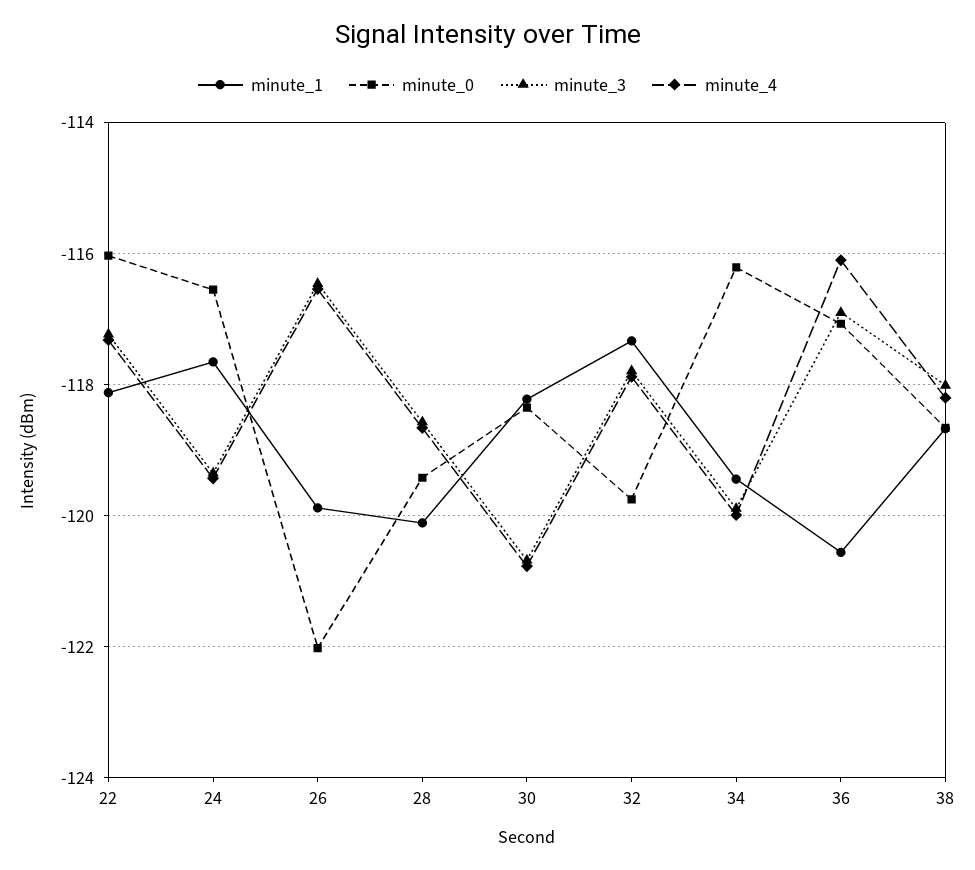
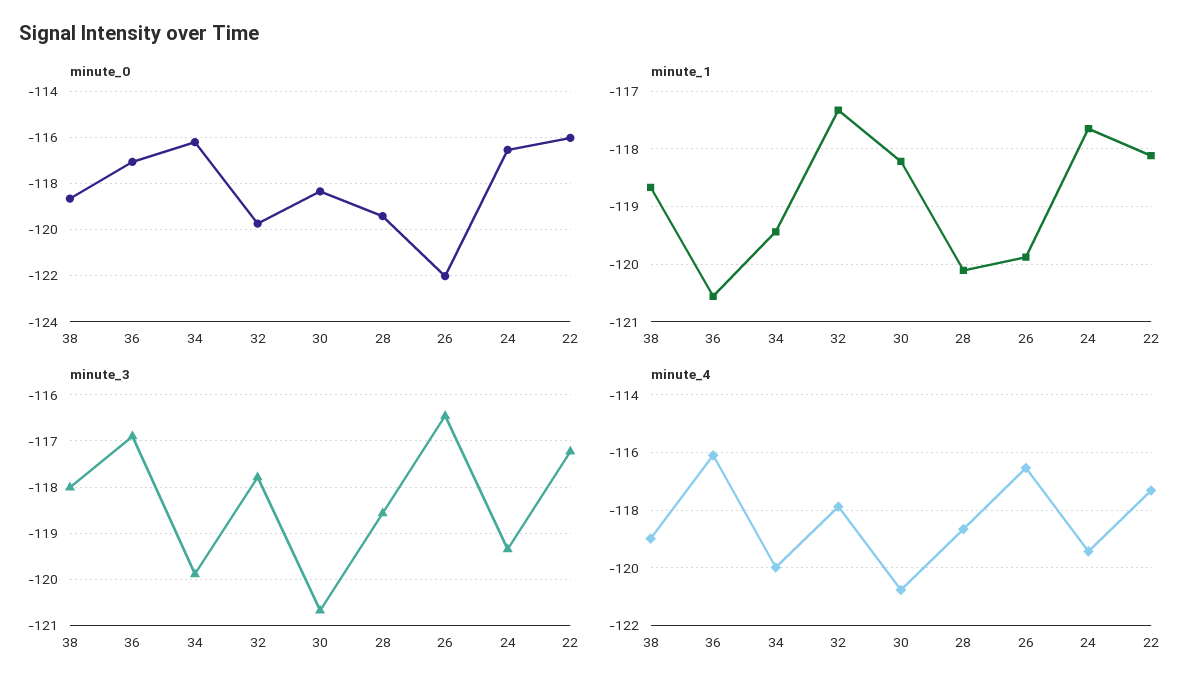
minute_4, 38: -118.2 -> -119

